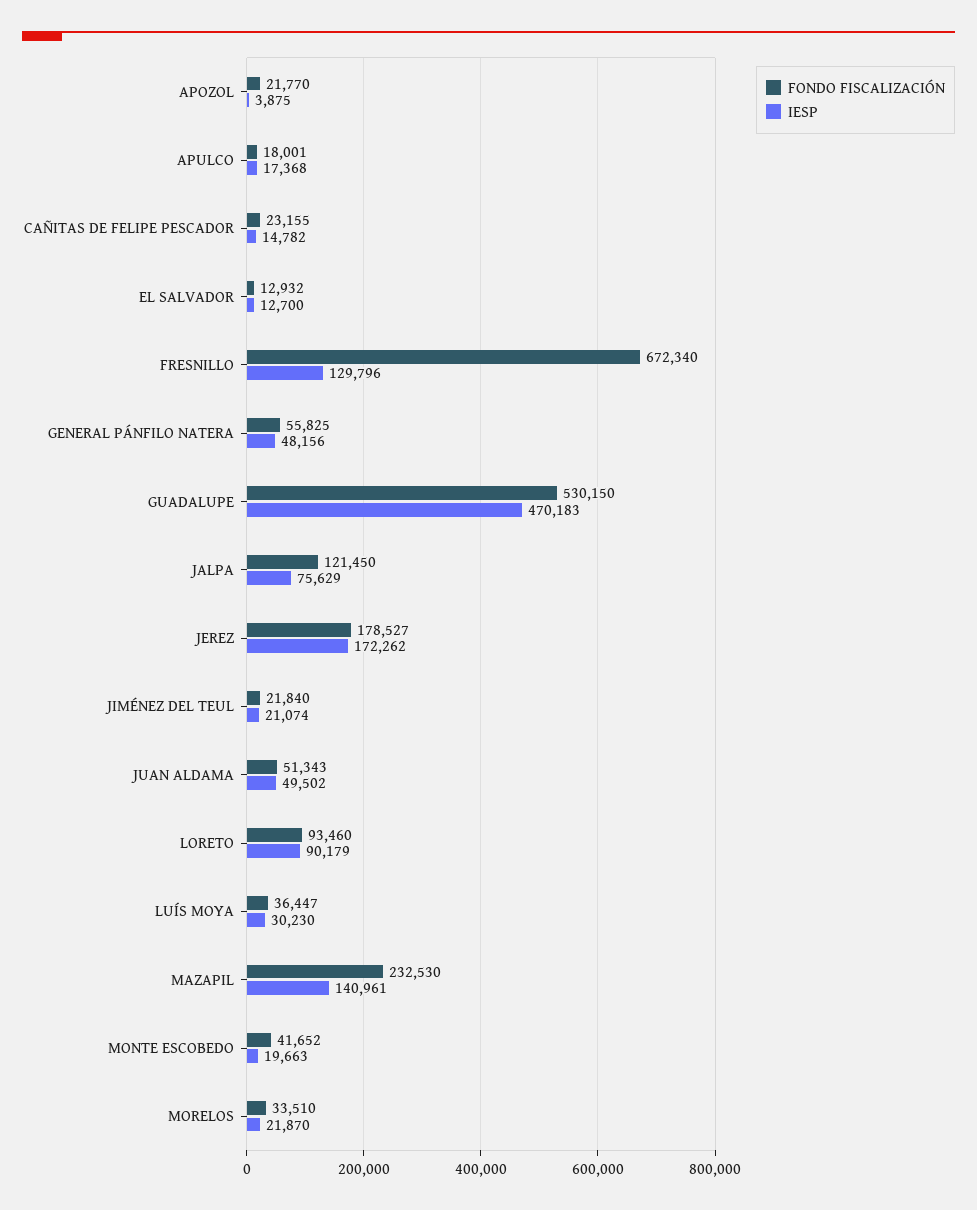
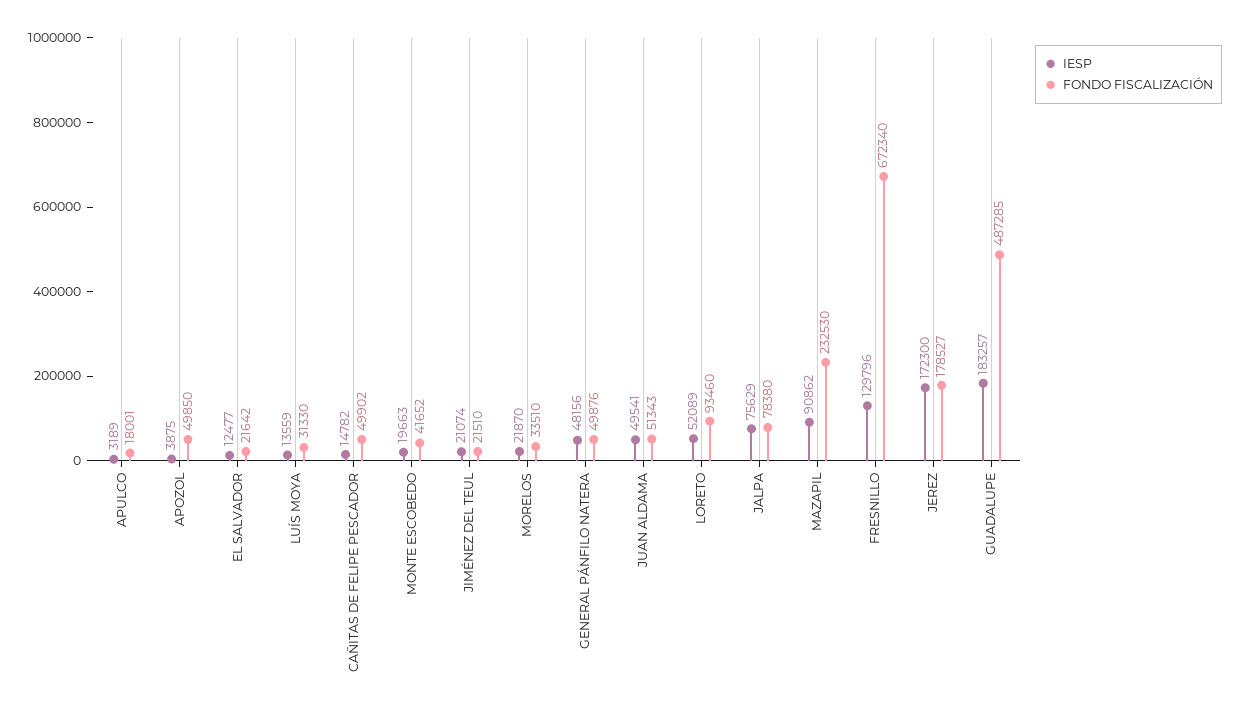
FONDO FISCALIZACIÓN, APOZOL: 21770 -> 49850
IESP, APULCO: 17368 -> 3189
FONDO FISCALIZACIÓN, CAÑITAS DE FELIPE PESCADOR: 23155 -> 49902
FONDO FISCALIZACIÓN, EL SALVADOR: 12932 -> 21642
IESP, EL SALVADOR: 12700 -> 12477
FONDO FISCALIZACIÓN, GENERAL PÁNFILO NATERA: 55825 -> 49876
FONDO FISCALIZACIÓN, GUADALUPE: 530150 -> 487285
IESP, GUADALUPE: 470183 -> 183257
FONDO FISCALIZACIÓN, JALPA: 121450 -> 78380
IESP, JEREZ: 172262 -> 172300
FONDO FISCALIZACIÓN, JIMÉNEZ DEL TEUL: 21840 -> 21510
IESP, JUAN ALDAMA: 49502 -> 49541
IESP, LORETO: 90179 -> 52089
FONDO FISCALIZACIÓN, LUÍS MOYA: 36447 -> 31330
IESP, LUÍS MOYA: 30230 -> 13559
IESP, MAZAPIL: 140961 -> 90862

